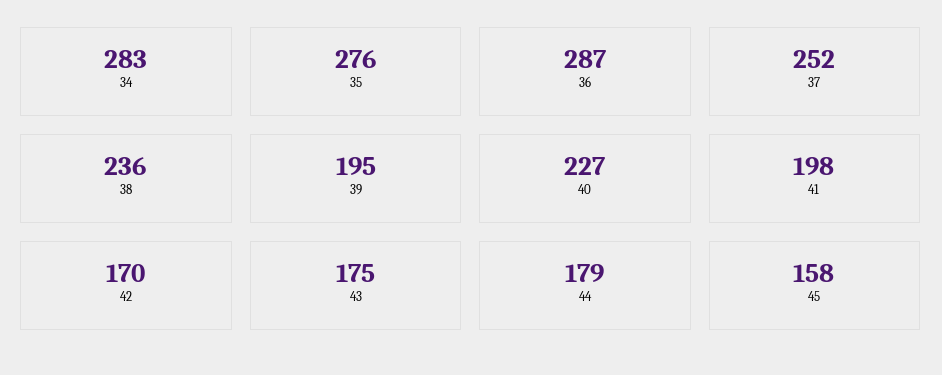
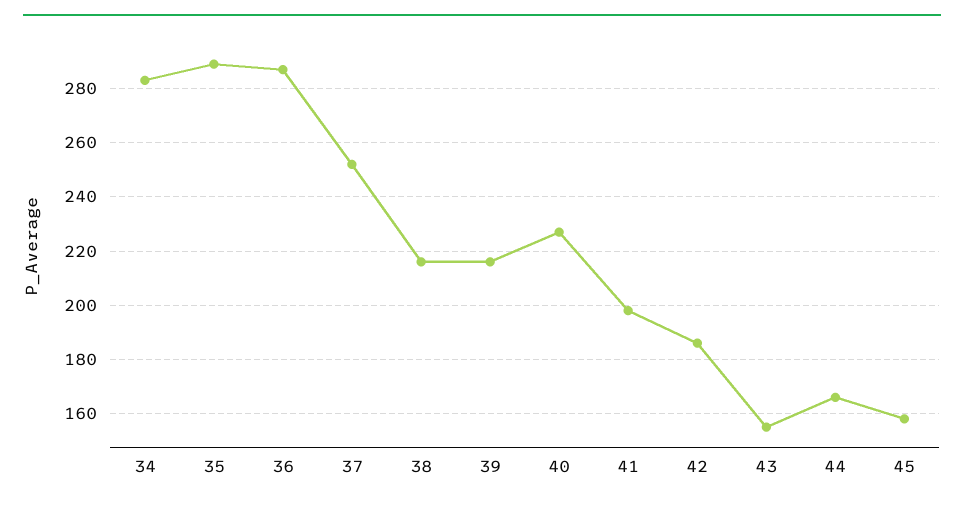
35: 276 -> 290
38: 236 -> 215
39: 195 -> 215
42: 170 -> 185
43: 175 -> 155
44: 179 -> 165

